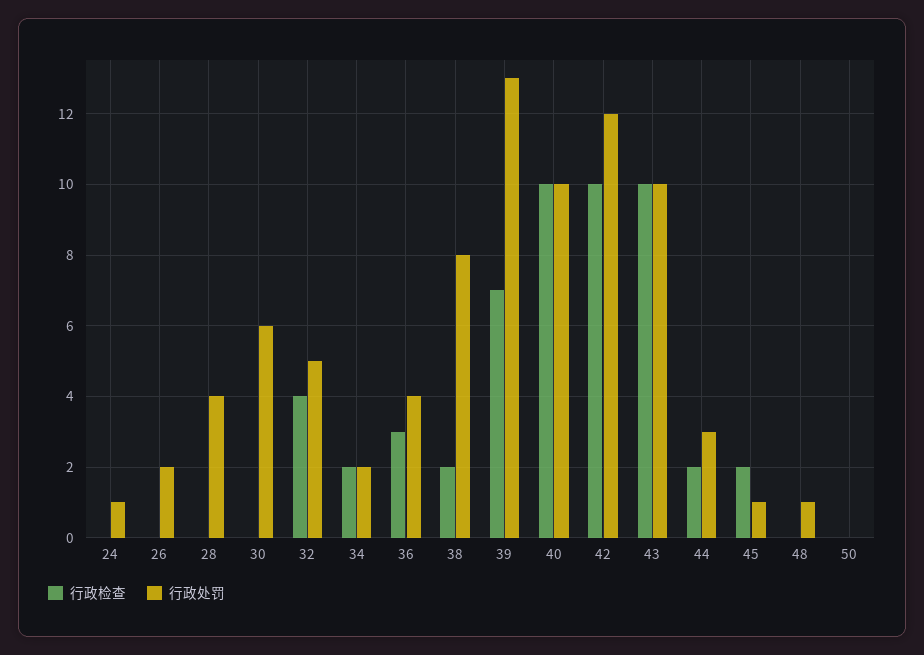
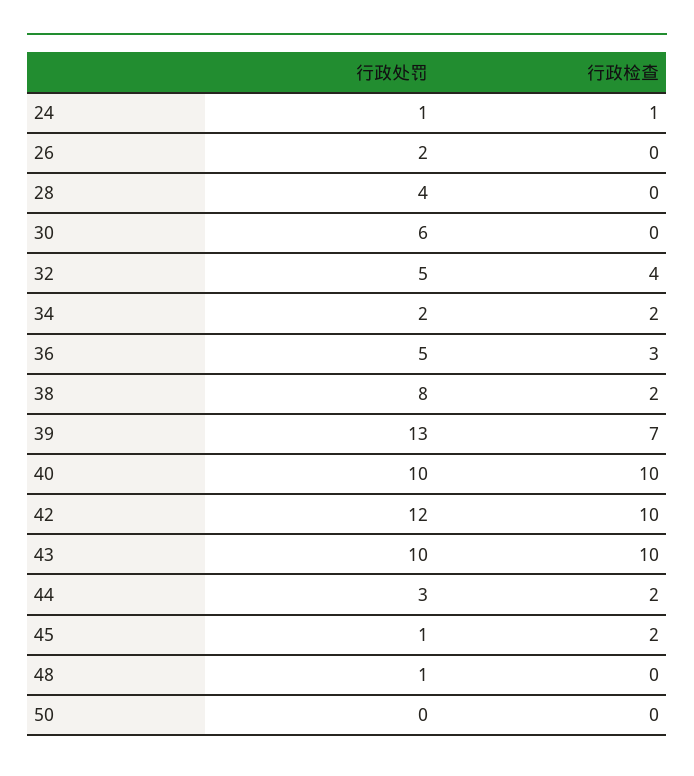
行政检查, 24: 0 -> 1
行政处罚, 36: 4 -> 5

